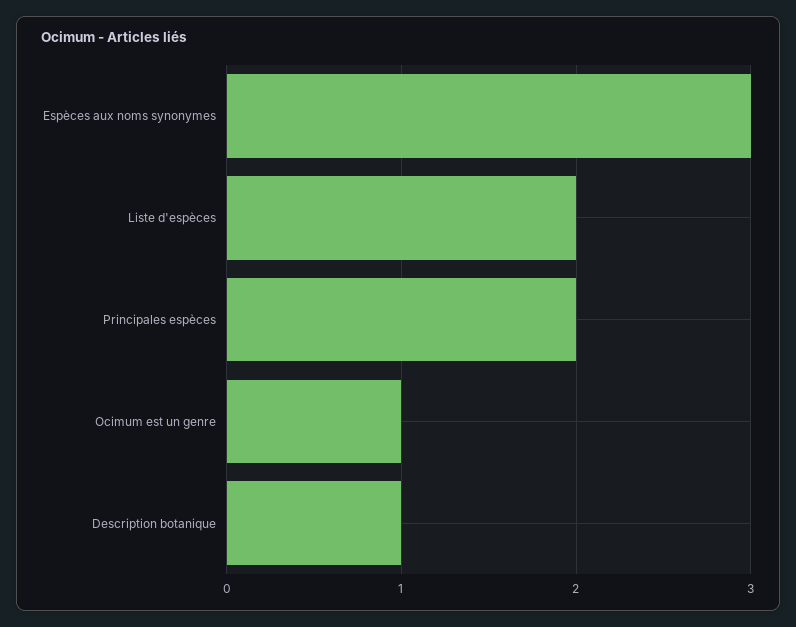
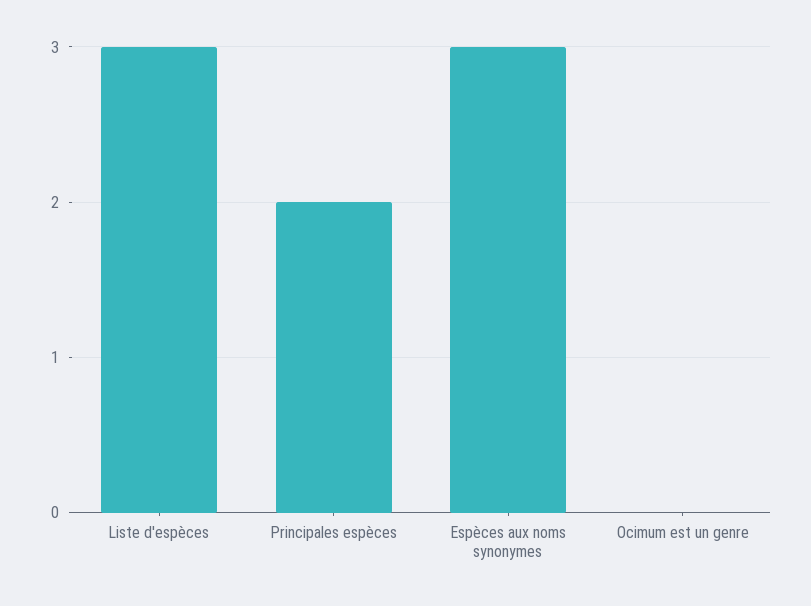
Liste d'espèces: 2 -> 3
Ocimum est un genre: 1 -> 0
Description botanique: 1 -> none

